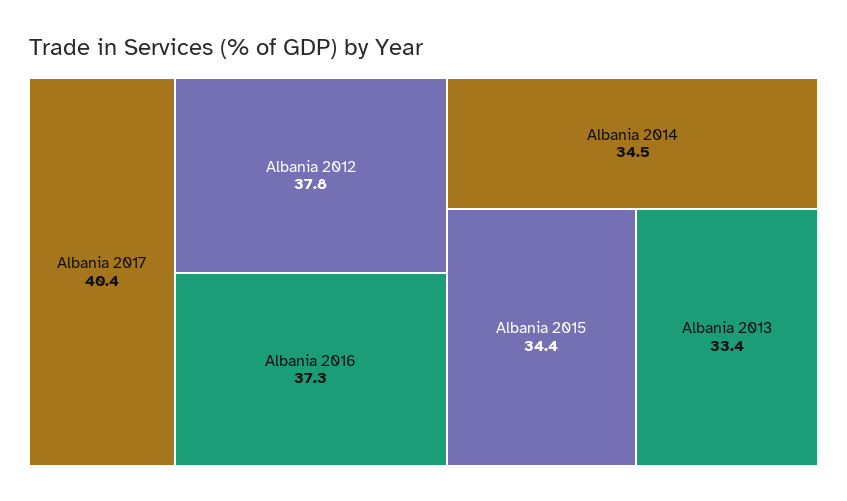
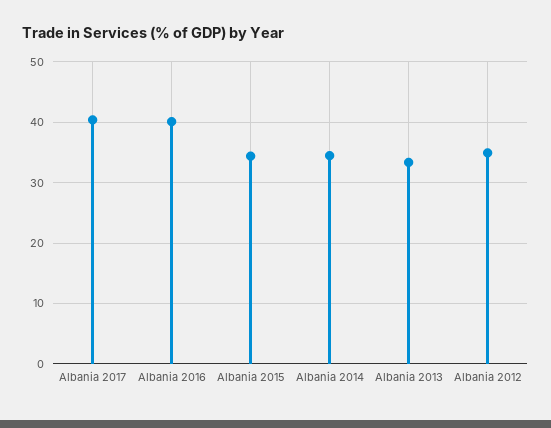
Albania 2012: 37.8 -> 35
Albania 2016: 37.3 -> 40

